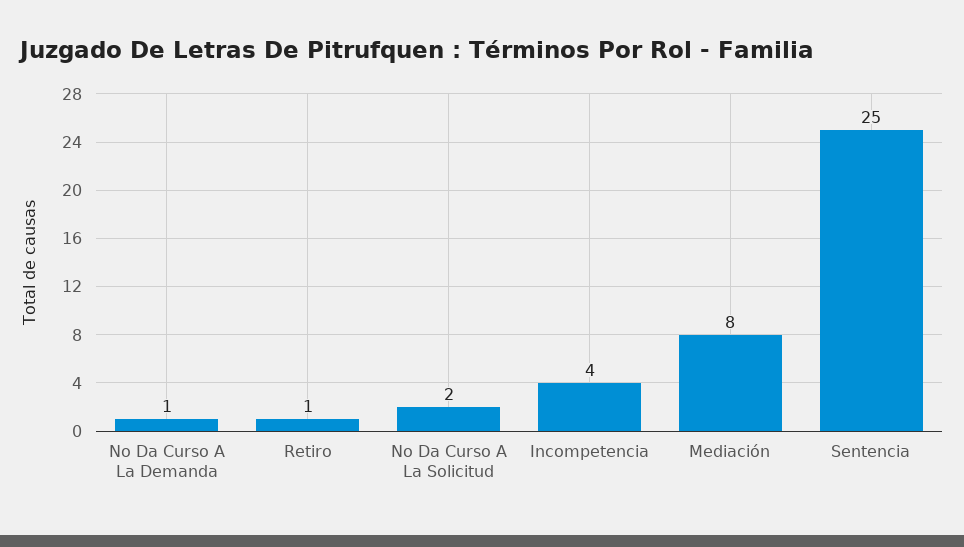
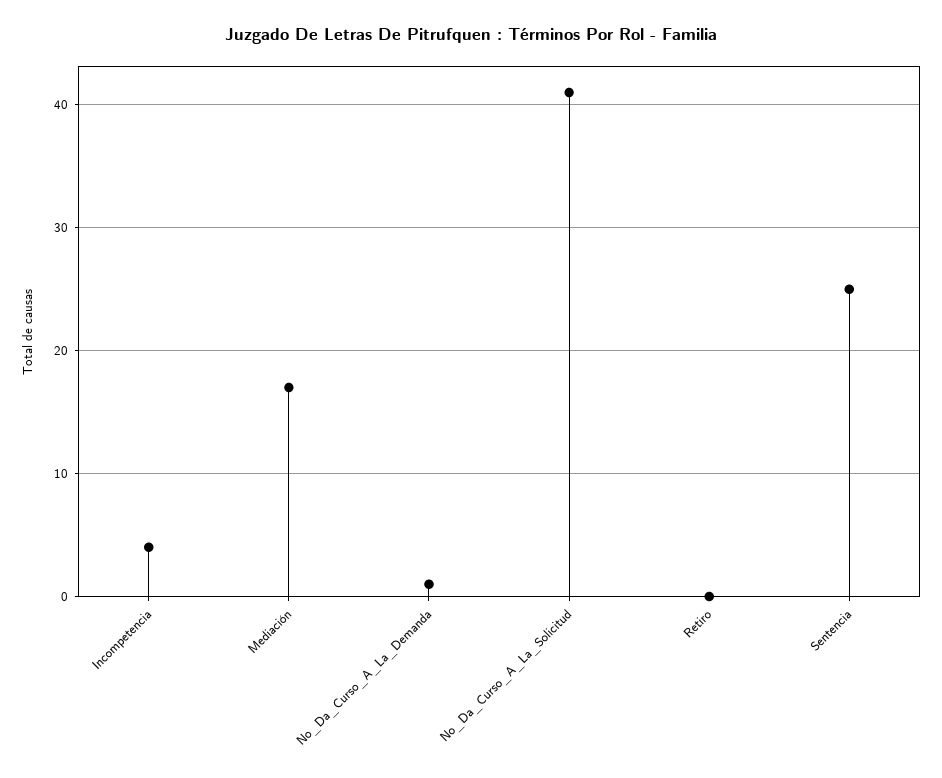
Retiro: 1 -> 0
No Da Curso A La Solicitud: 2 -> 41
Mediación: 8 -> 17

